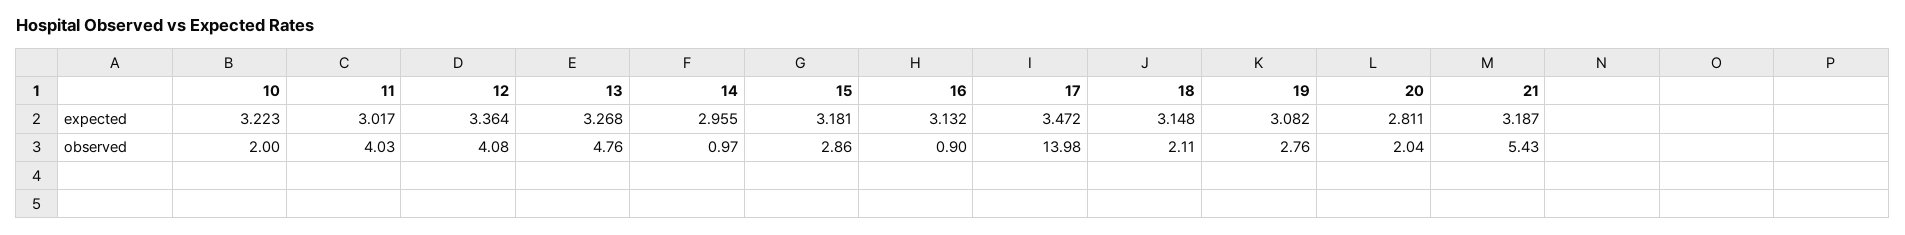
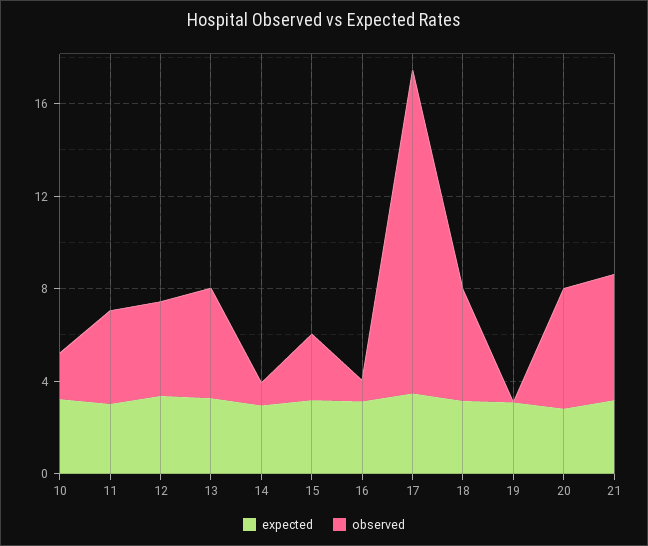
observed, 18: 2.11 -> 5
observed, 19: 2.76 -> 0
observed, 20: 2.04 -> 5

